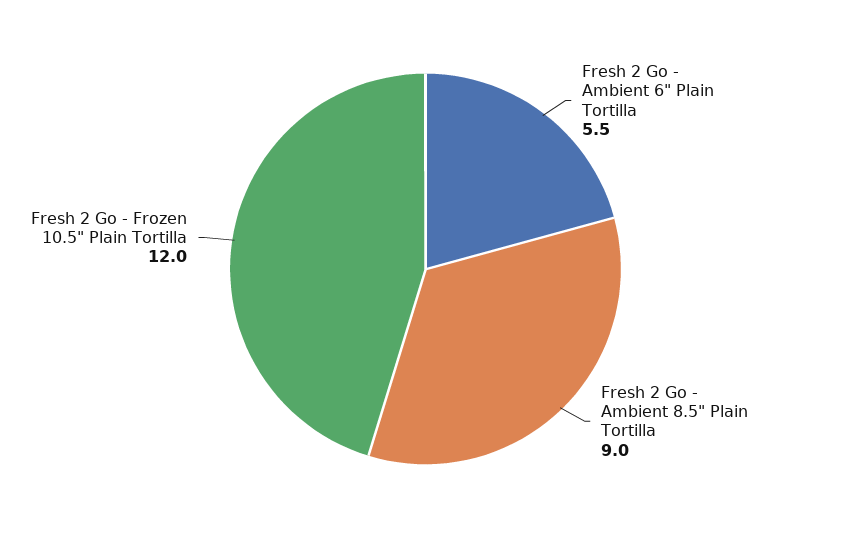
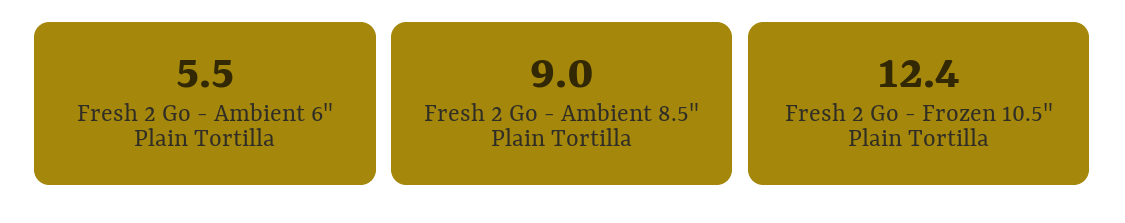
Fresh 2 Go - Frozen 10.5" Plain Tortilla: 12 -> 12.4

